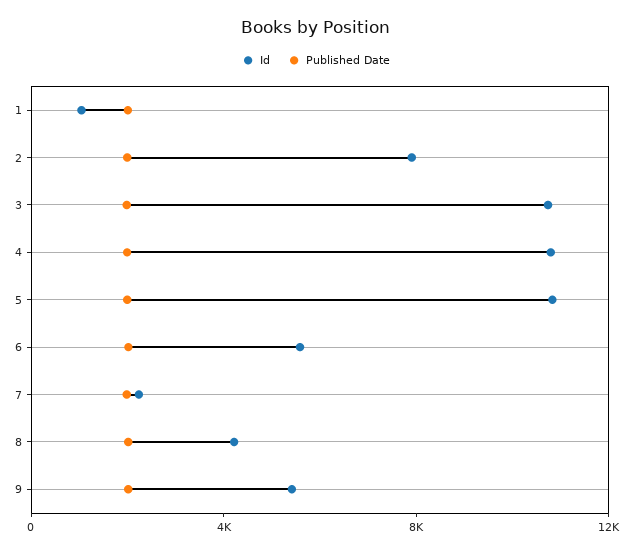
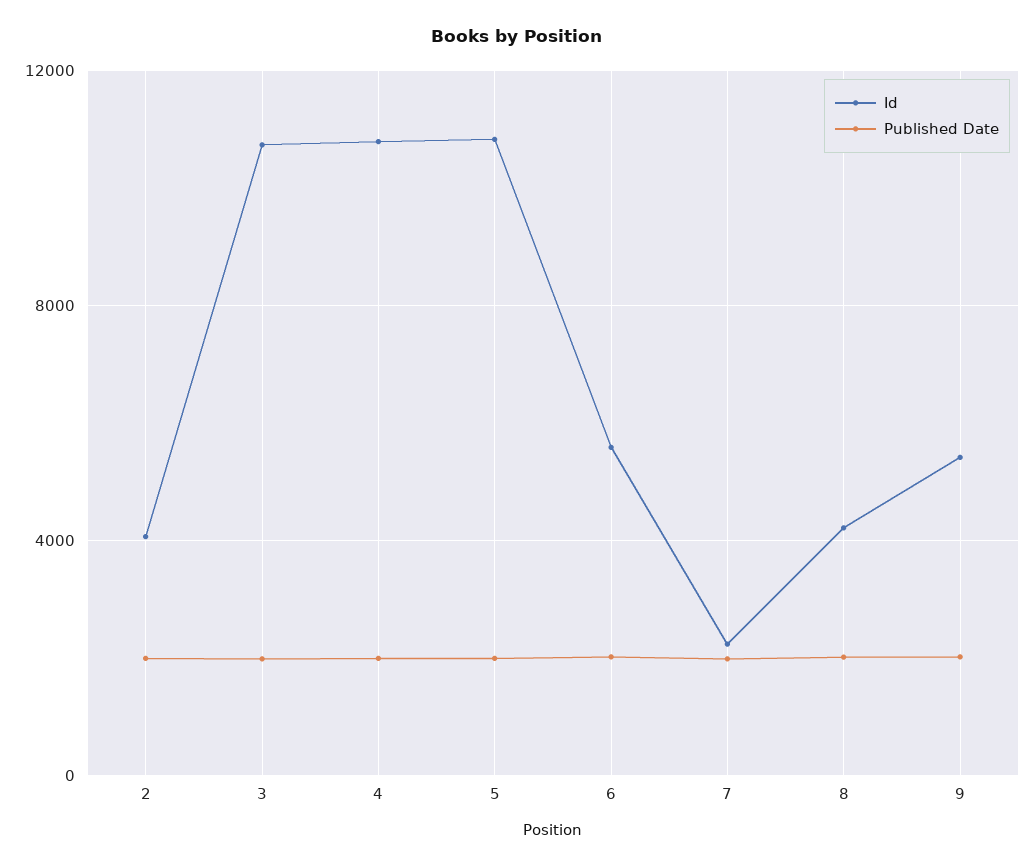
Id, 1: 1000 -> none
Published Date, 1: 2000 -> none
Id, 2: 8000 -> 4000

